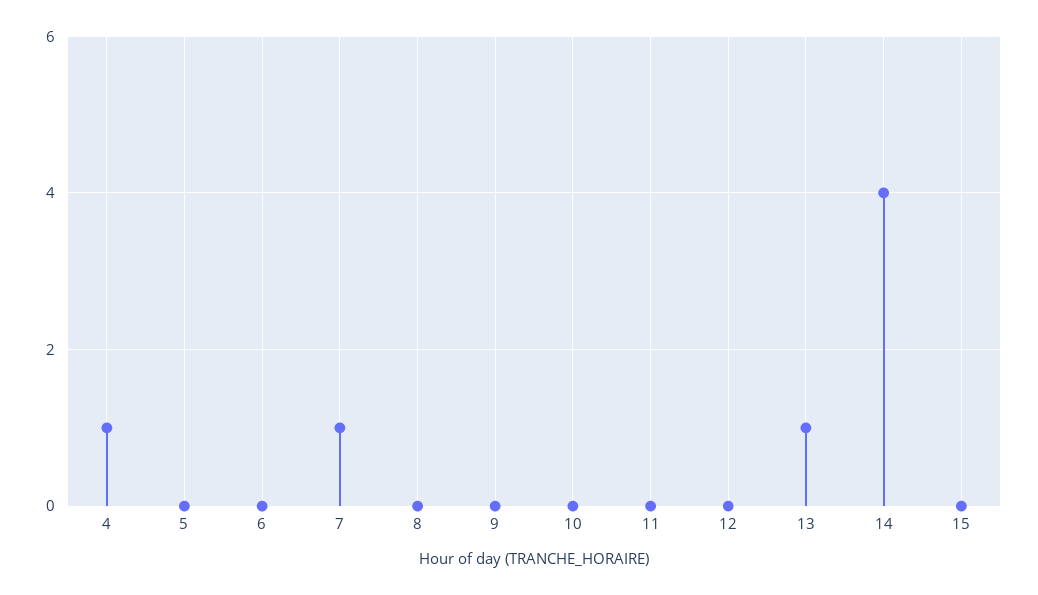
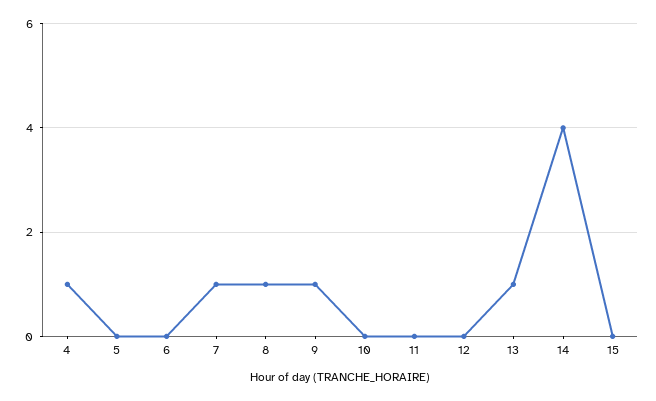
8: 0 -> 1
9: 0 -> 1

